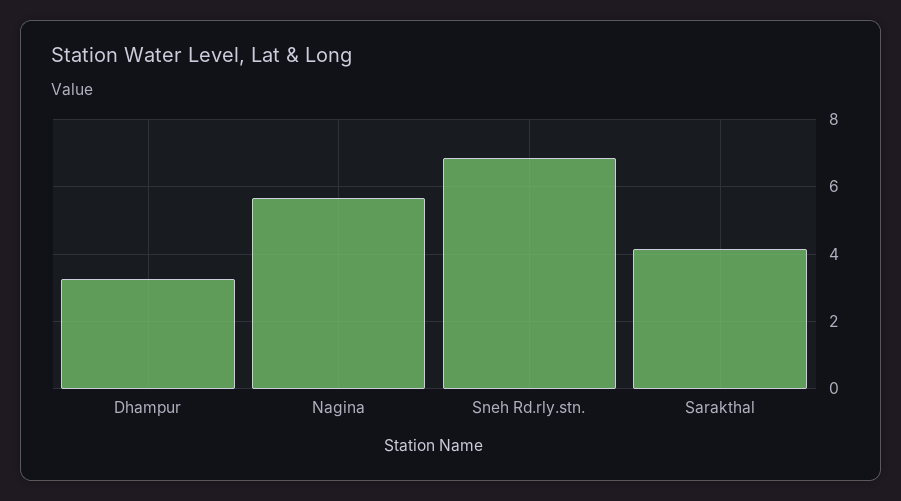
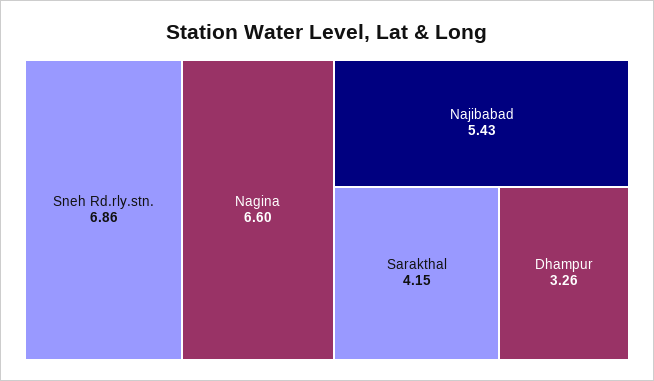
Nagina: 5.6 -> 6.6
Najibabad: none -> 5.43

